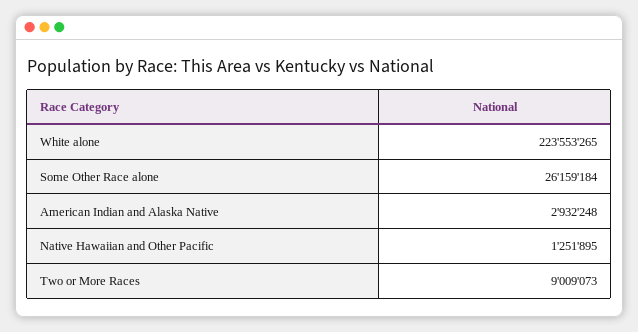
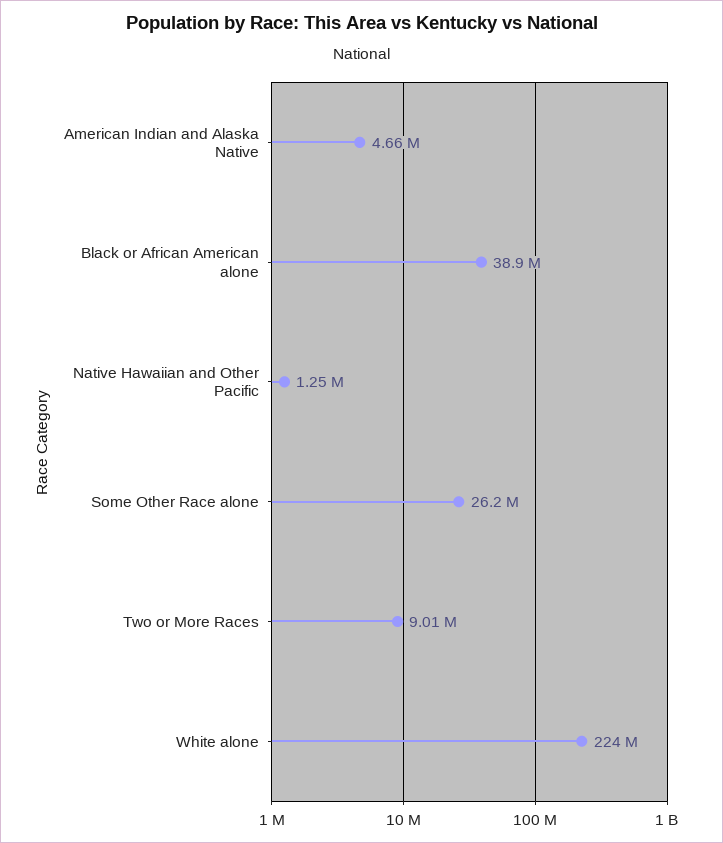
American Indian and Alaska Native: 2932248 -> 4660000
Black or African American alone: none -> 38900000

